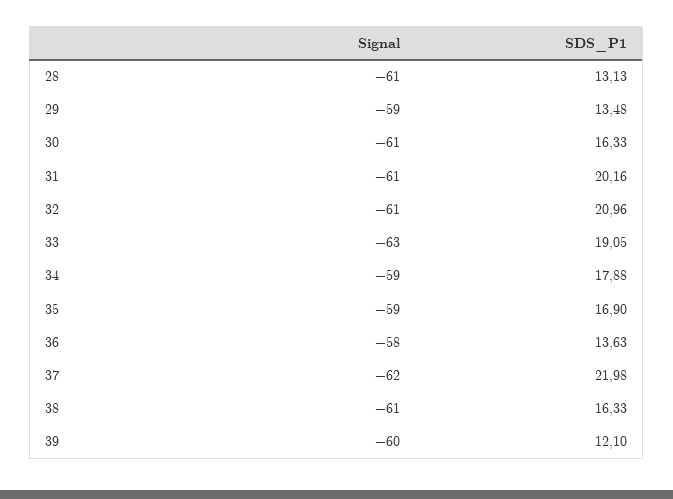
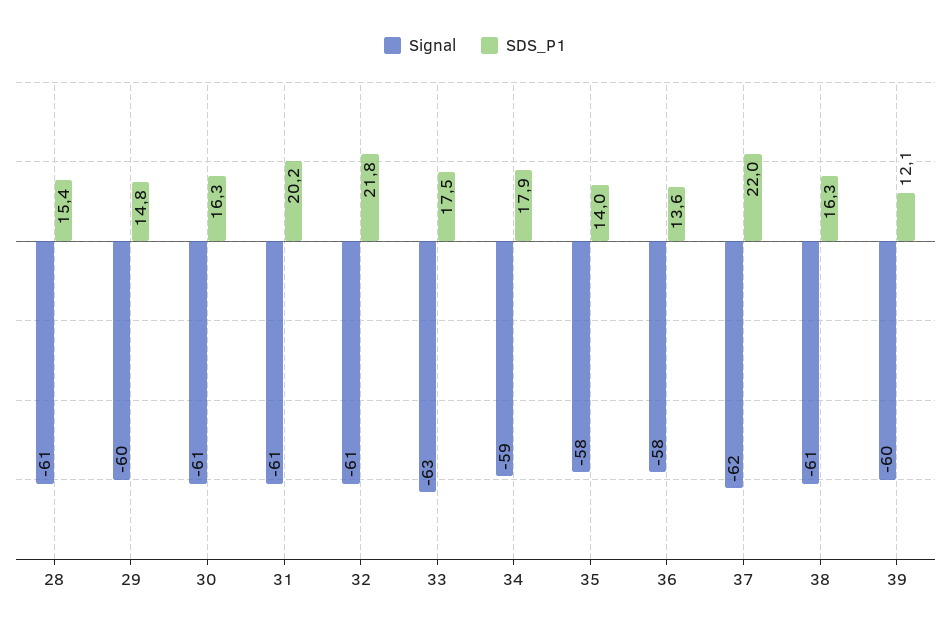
SDS_P1, 28: 13.13 -> 15.4
Signal, 29: -59 -> -60
SDS_P1, 29: 13.48 -> 14.8
SDS_P1, 32: 20.96 -> 21.8
SDS_P1, 33: 19.05 -> 17.5
Signal, 35: -59 -> -58
SDS_P1, 35: 16.9 -> 14

